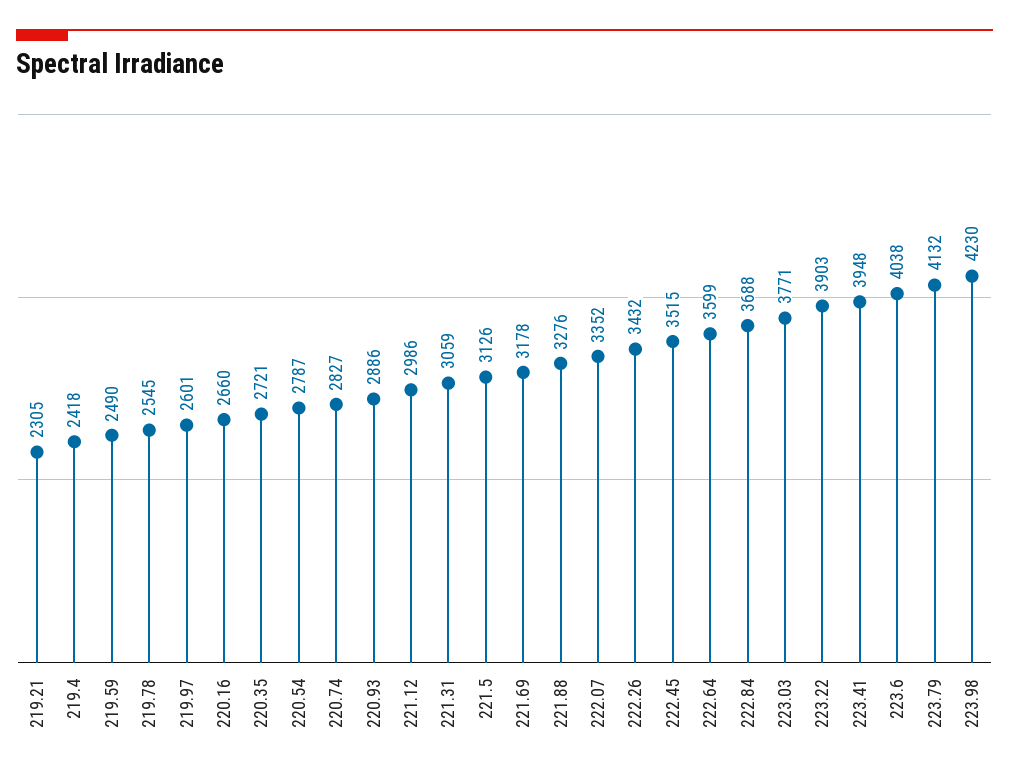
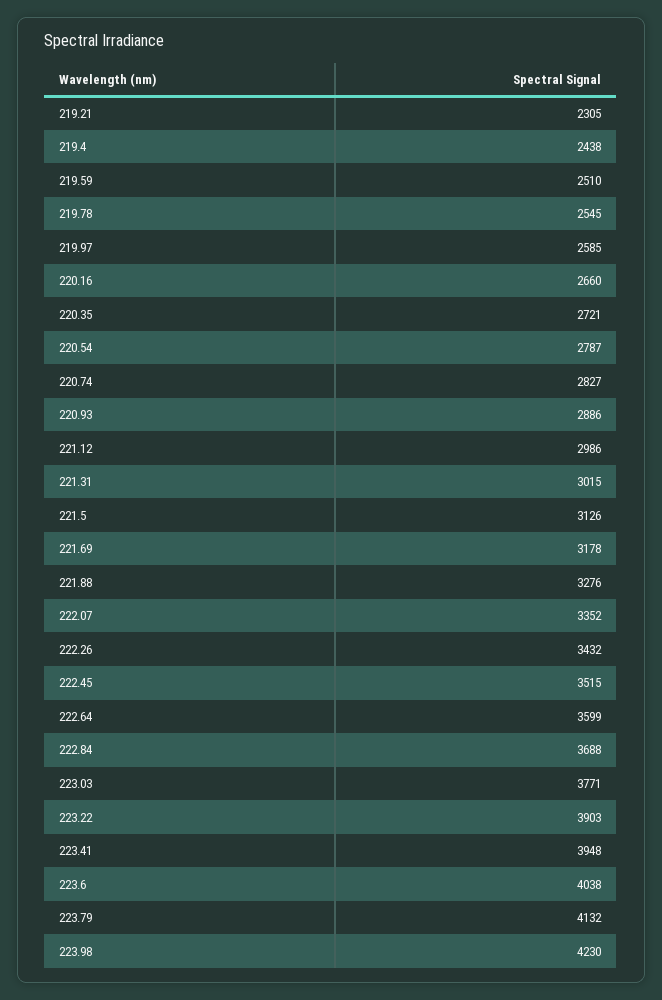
219.4: 2418 -> 2438
219.59: 2490 -> 2510
219.97: 2601 -> 2585
221.31: 3059 -> 3015

